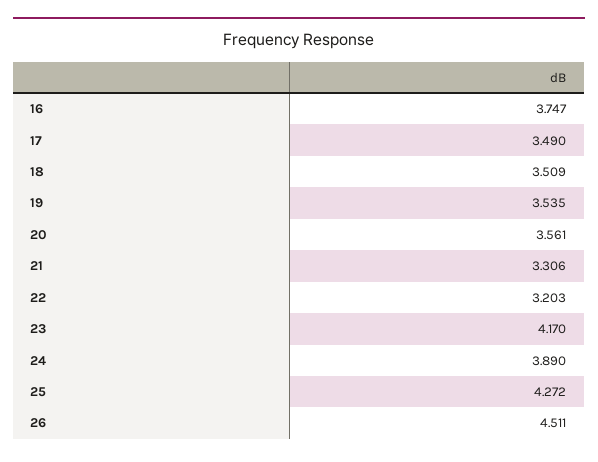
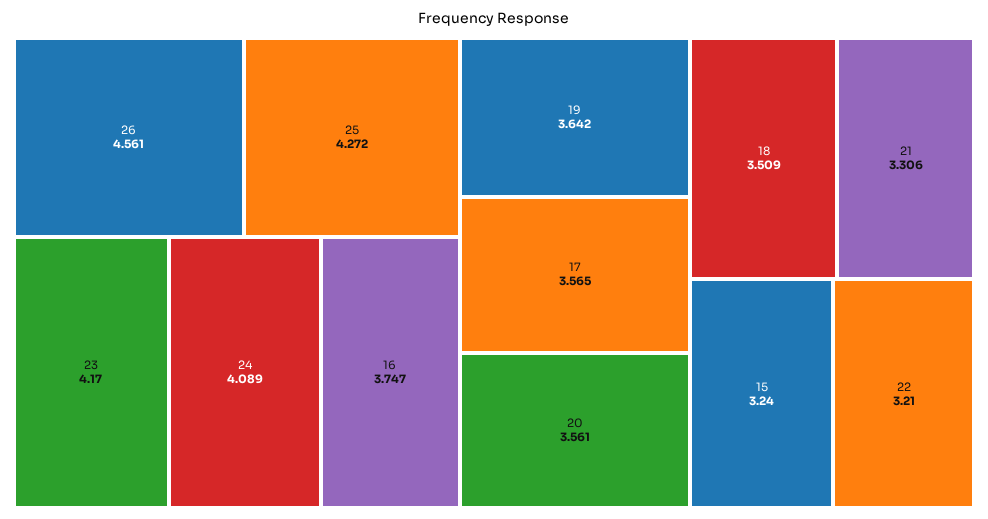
17: 3.49 -> 3.565
19: 3.535 -> 3.642
22: 3.203 -> 3.21
24: 3.89 -> 4.089
26: 4.511 -> 4.561
15: none -> 3.24

